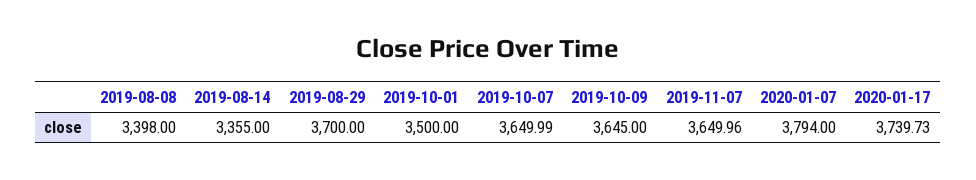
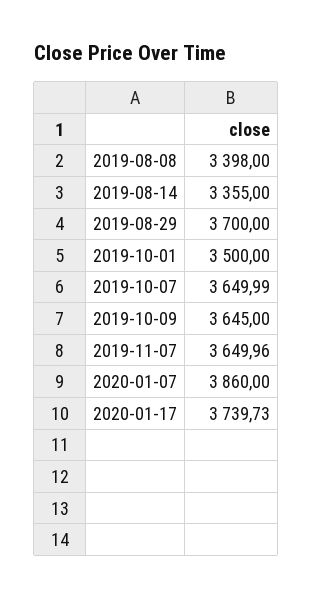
2020-01-07: 3794 -> 3860

